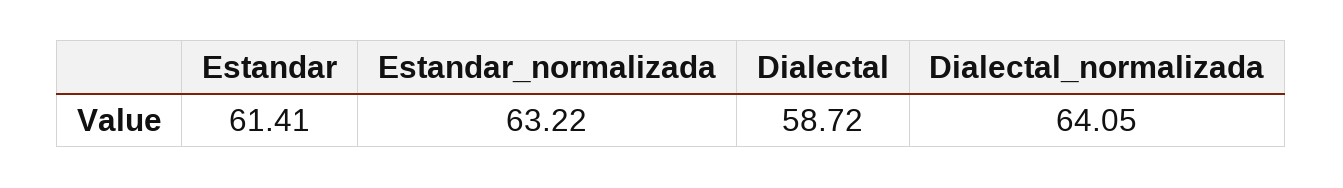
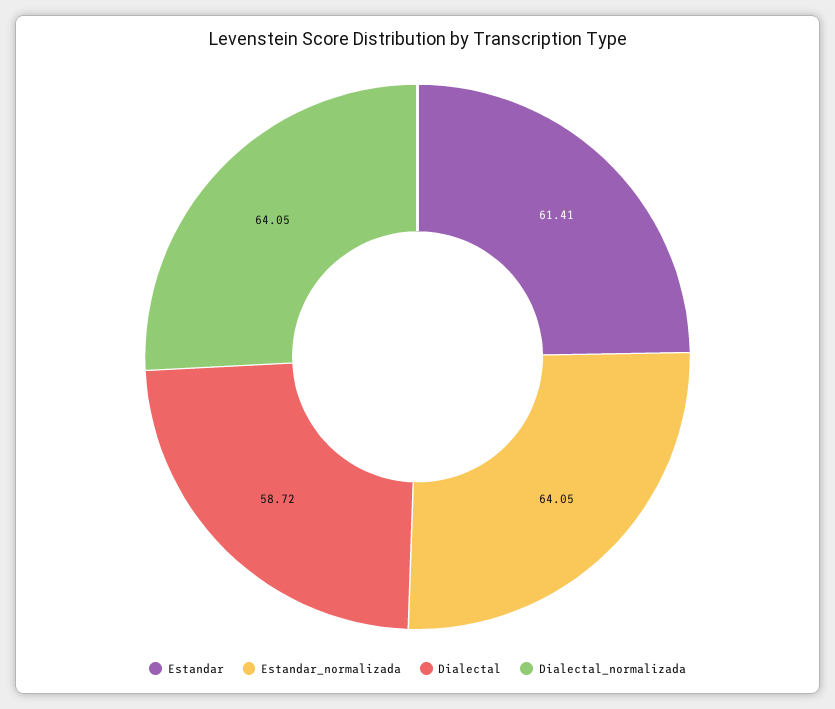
Estandar_normalizada: 63.22 -> 64.05

